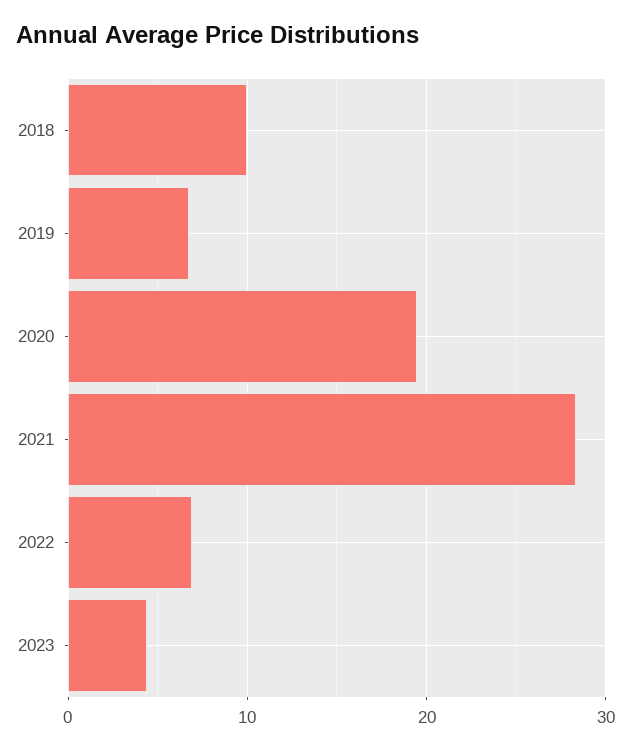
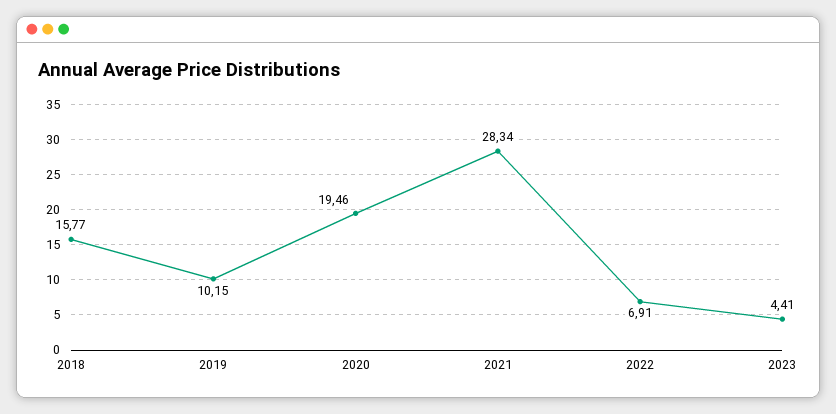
2018: 10 -> 15.77
2019: 7 -> 10.15

